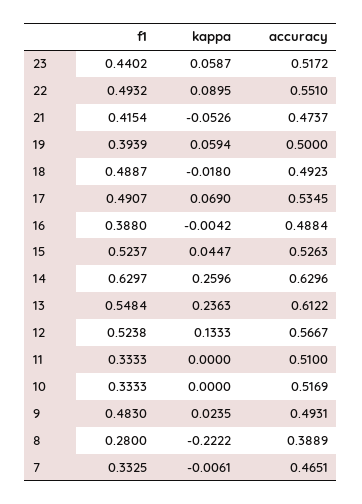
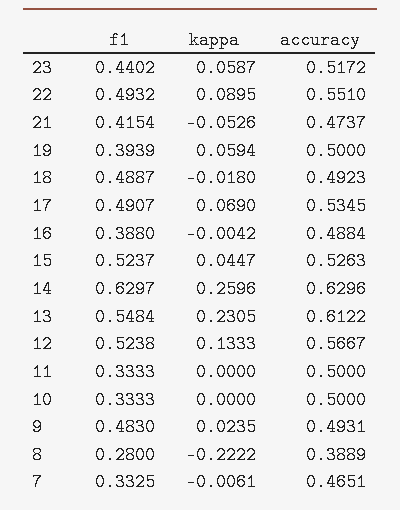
kappa, 13: 0.2363 -> 0.2305
accuracy, 11: 0.51 -> 0.5
accuracy, 10: 0.5169 -> 0.5

